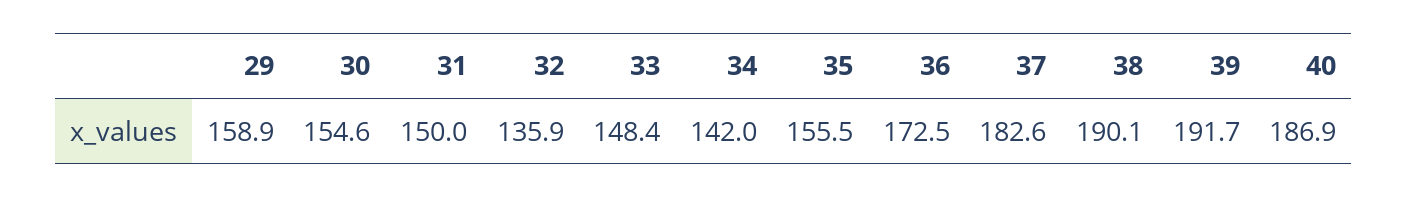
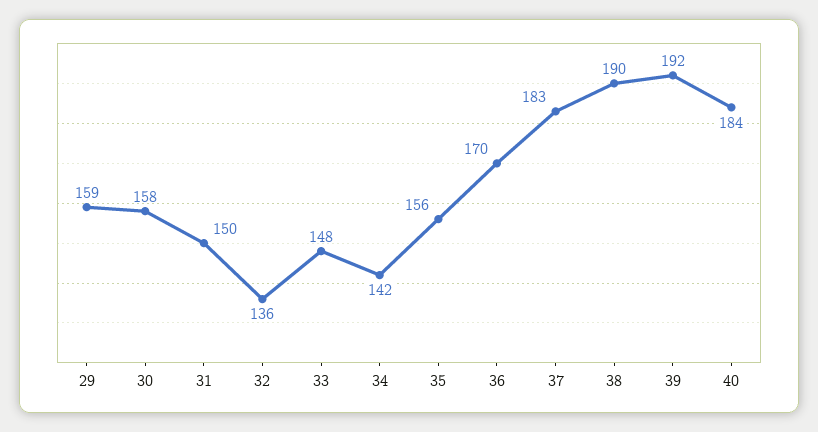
30: 154.6 -> 158
36: 172.5 -> 170
40: 186.9 -> 184

